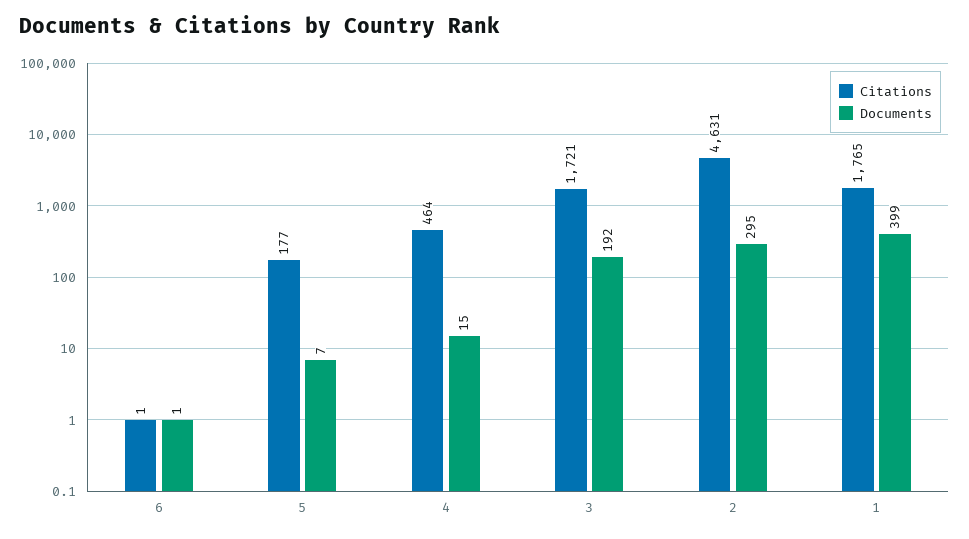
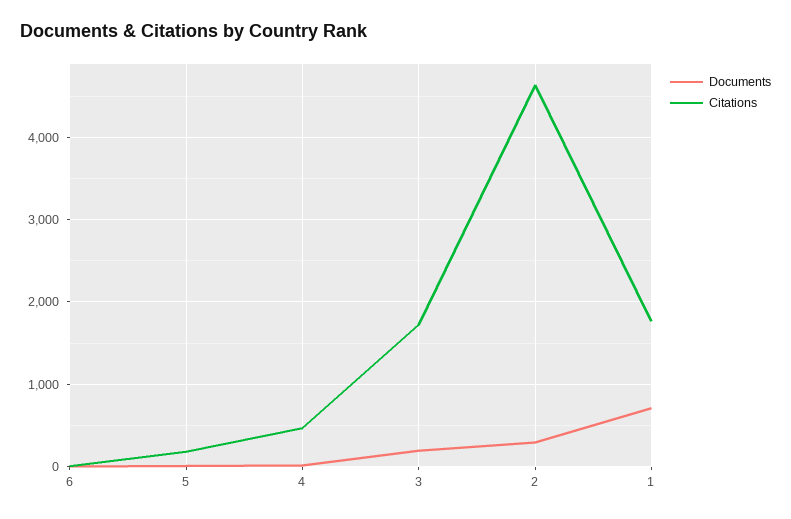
Documents, 1: 399 -> 700

